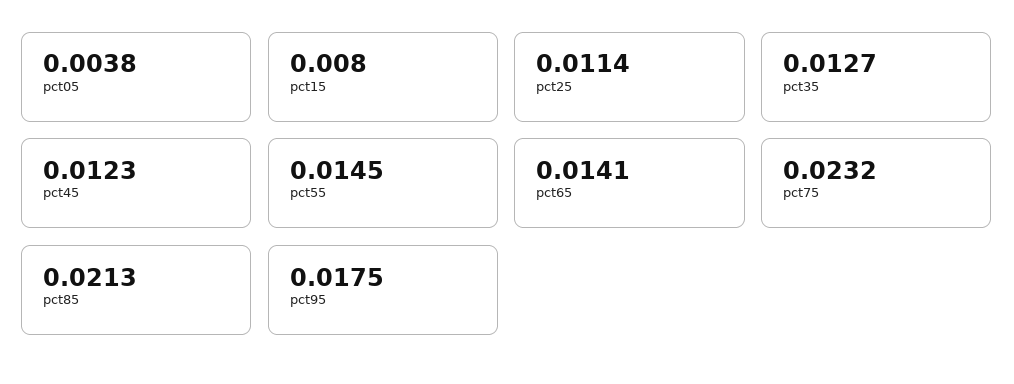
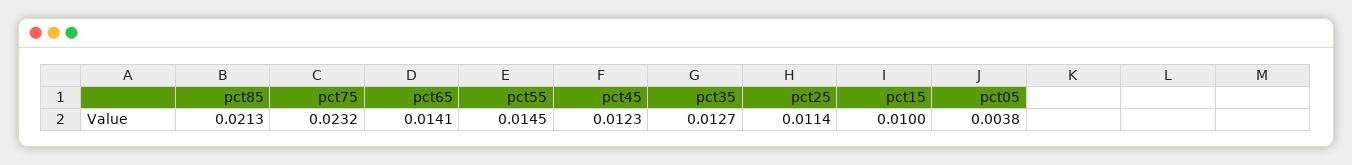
pct15: 0.008 -> 0.01
pct95: 0.0175 -> none

